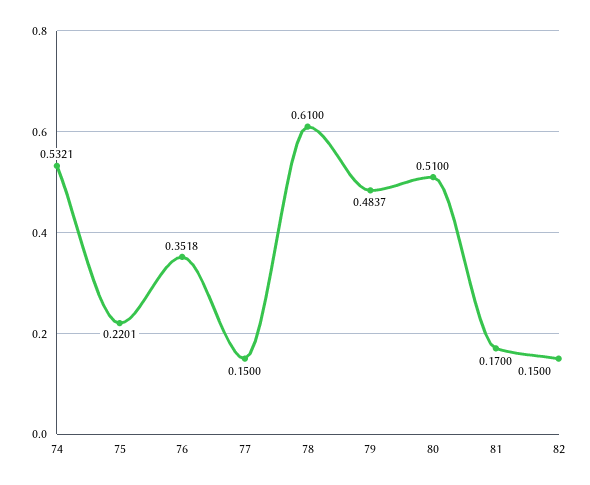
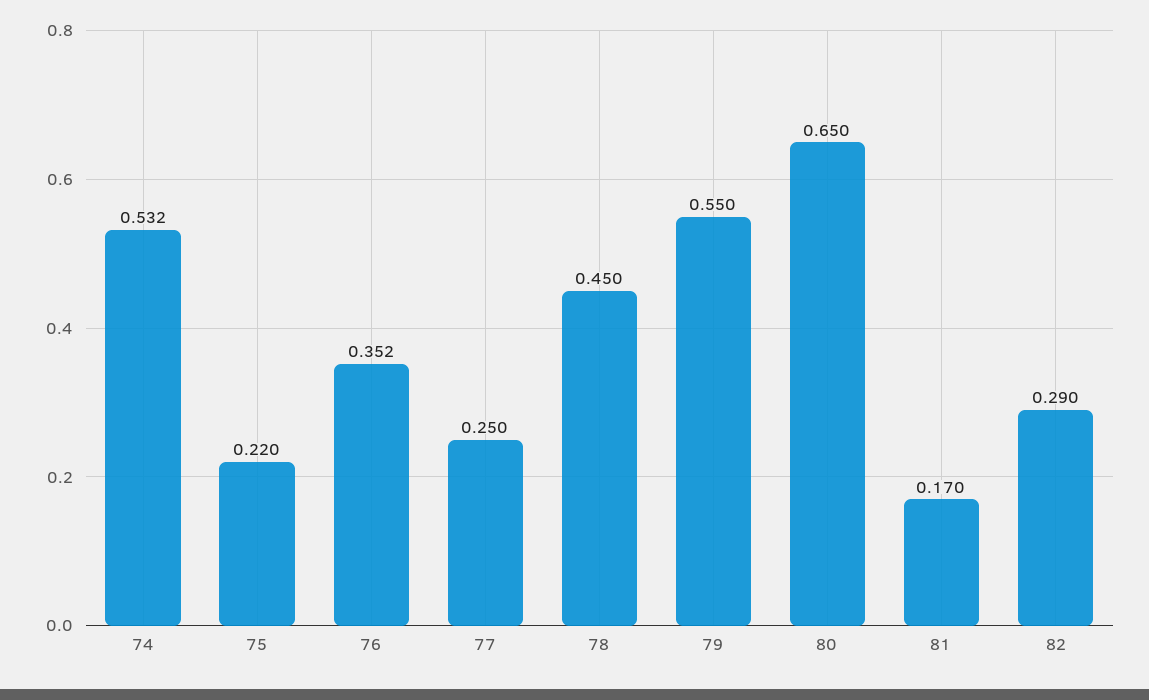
77: 0.15 -> 0.25
78: 0.61 -> 0.45
79: 0.4837 -> 0.55
80: 0.51 -> 0.65
82: 0.15 -> 0.29

